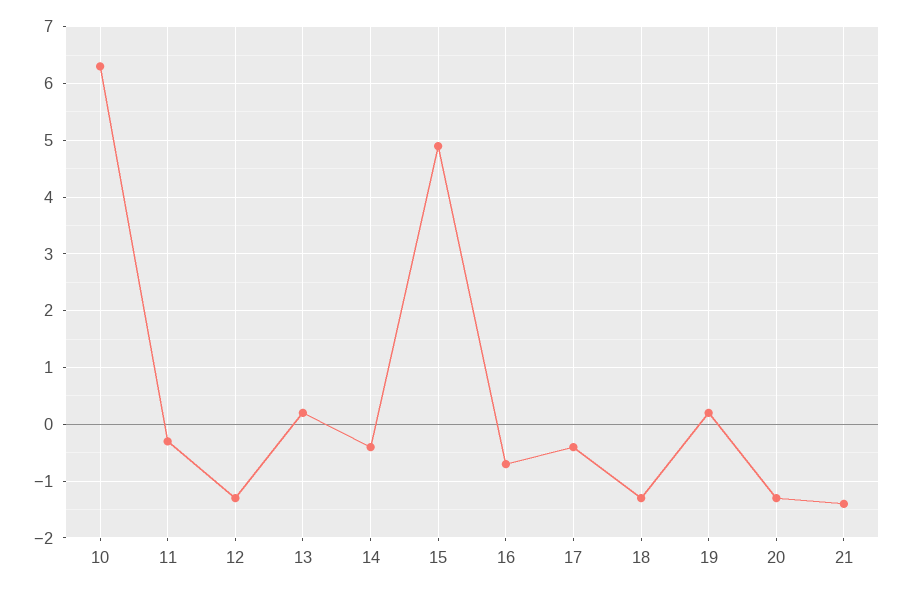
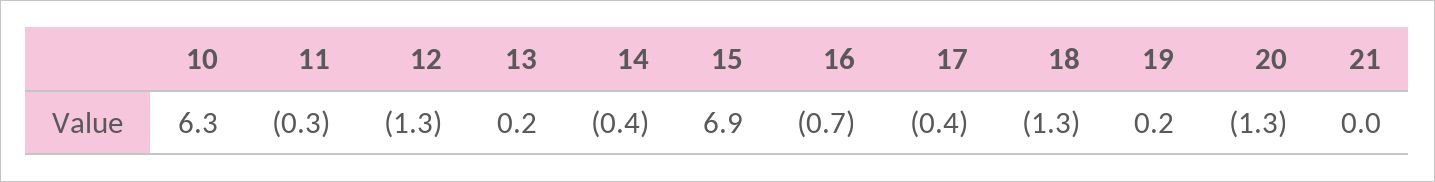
15: 5 -> 6.9
21: -1.5 -> 0

